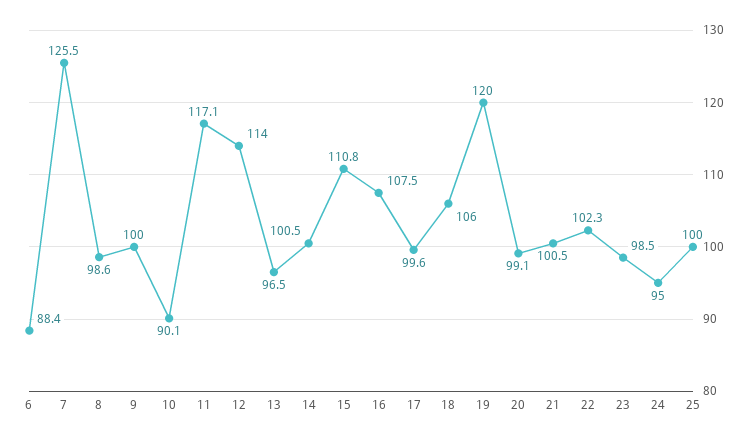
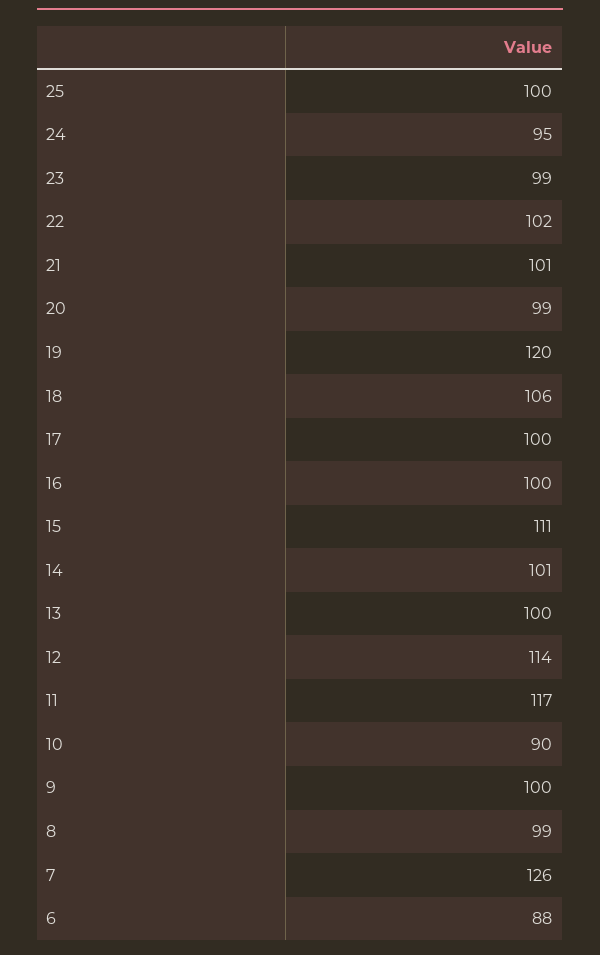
13: 96.5 -> 100
16: 107.5 -> 100

